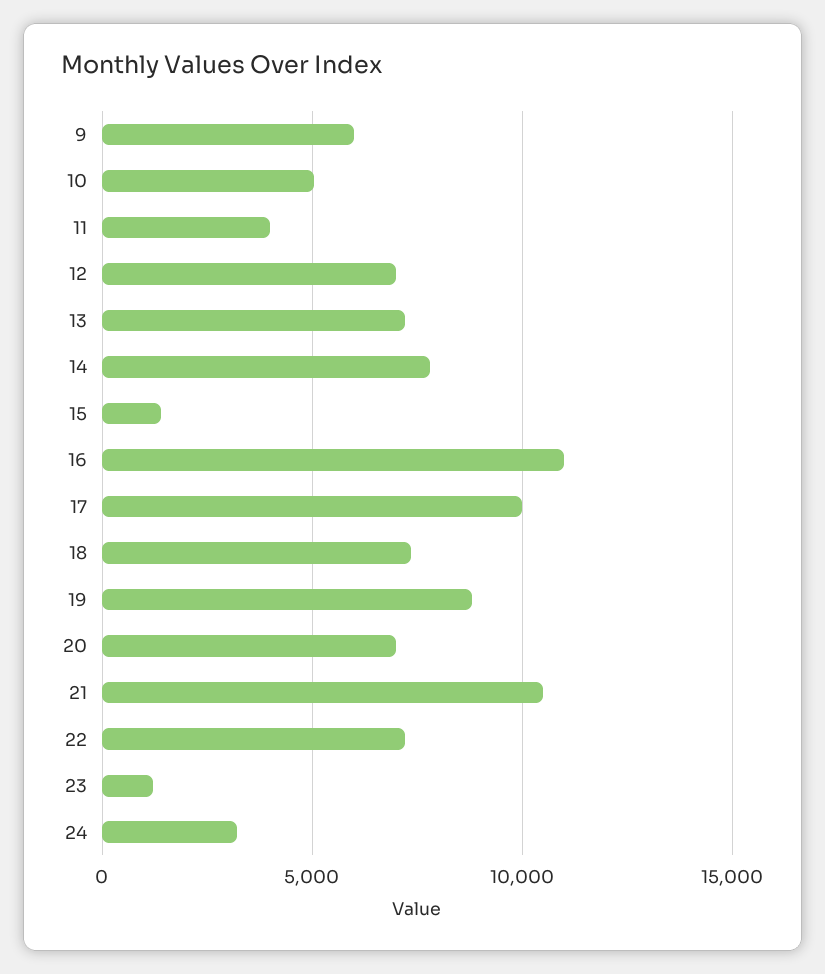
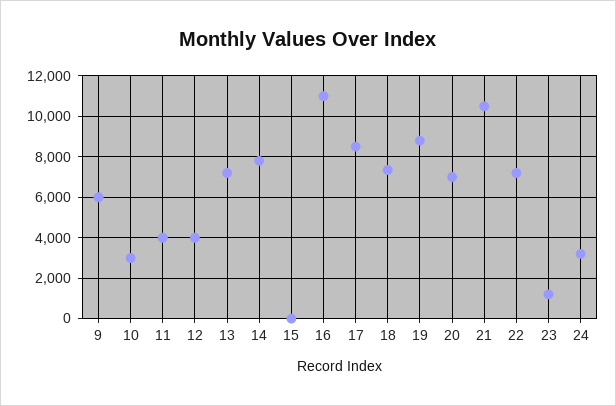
10: 5000 -> 3000
12: 7000 -> 4000
15: 1500 -> 0
17: 10000 -> 8500

